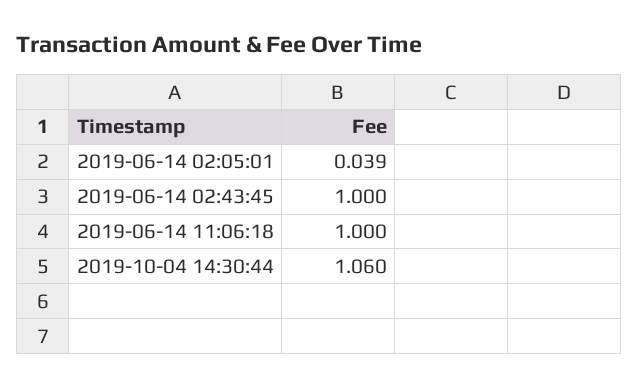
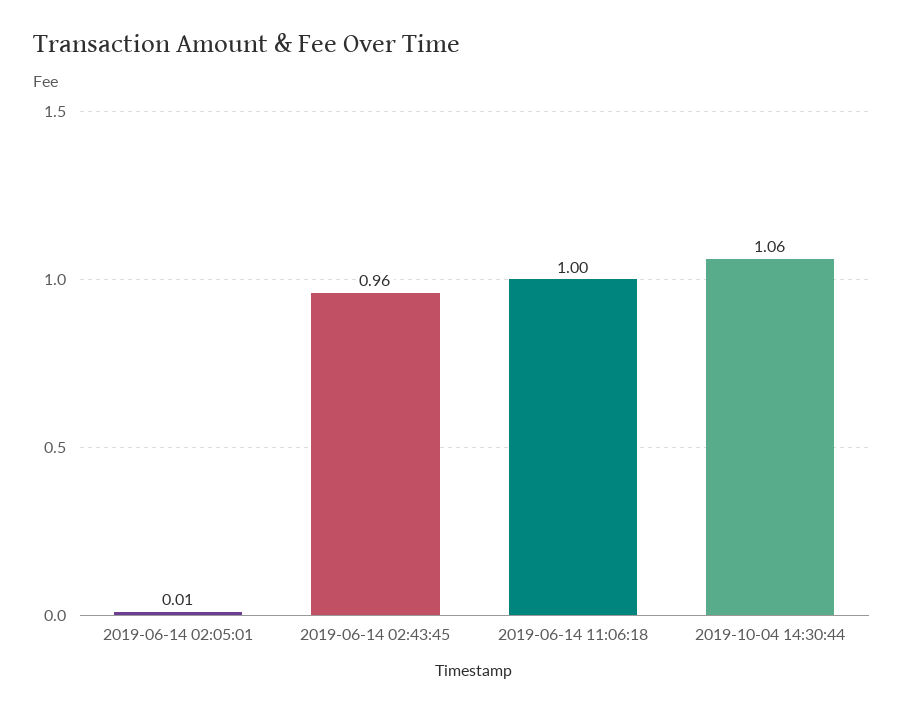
2019-06-14 02:05:01: 0.039 -> 0.01
2019-06-14 02:43:45: 1 -> 0.96

